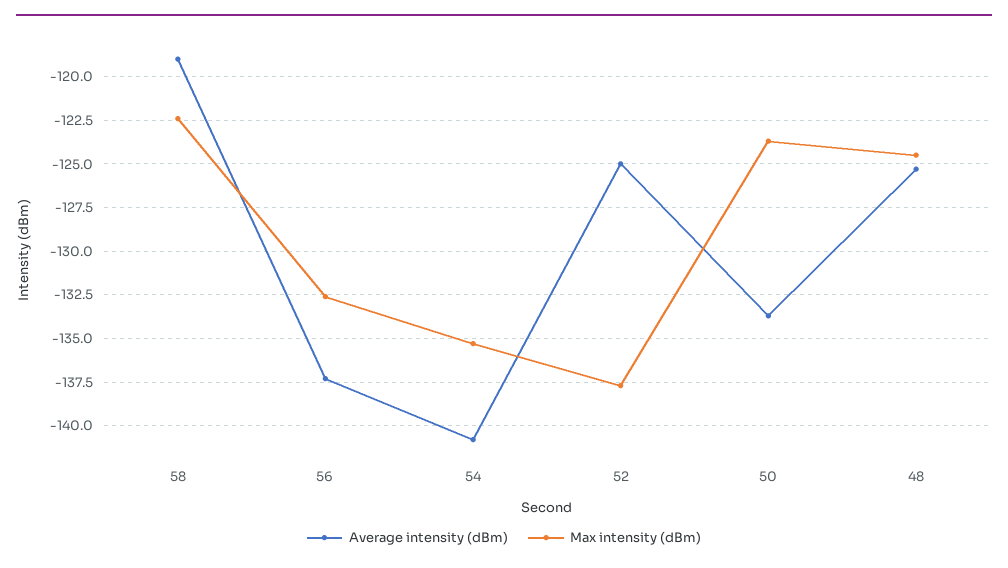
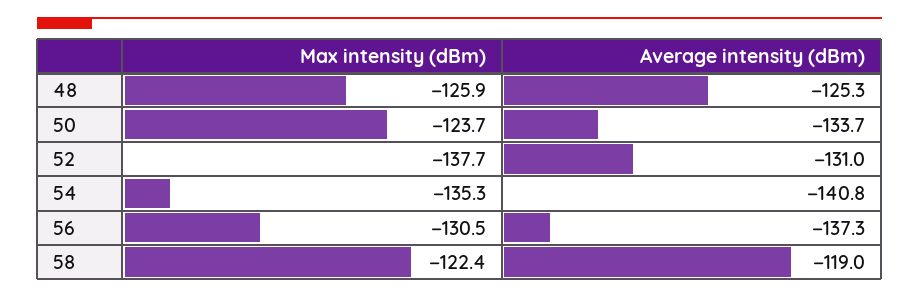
Max intensity (dBm), 56: -132.5 -> -130.5
Average intensity (dBm), 52: -125 -> -131
Max intensity (dBm), 48: -124.5 -> -125.9

